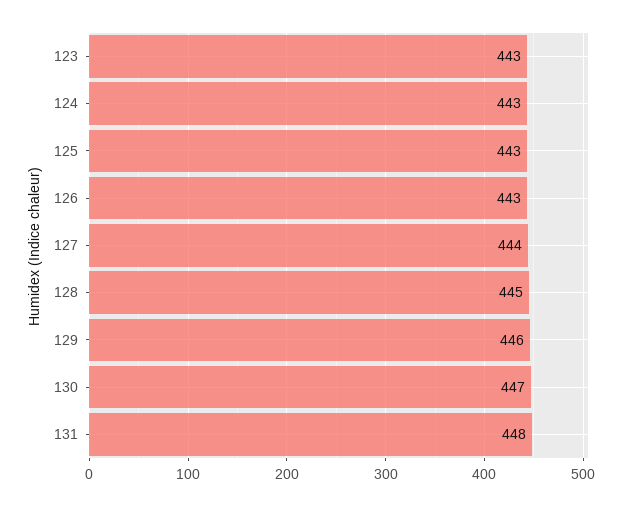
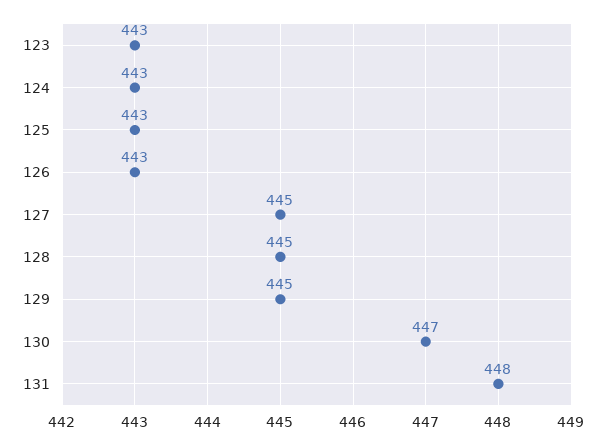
127: 444 -> 445
129: 446 -> 445

